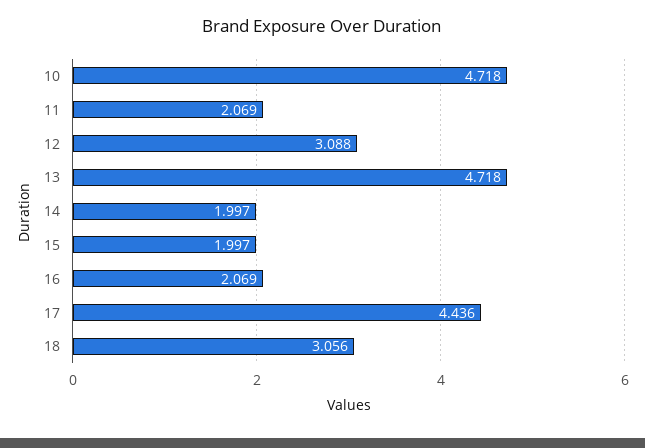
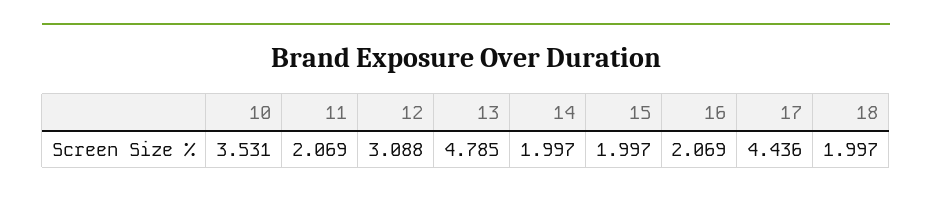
10: 4.718 -> 3.531
13: 4.718 -> 4.785
18: 3.056 -> 1.997

